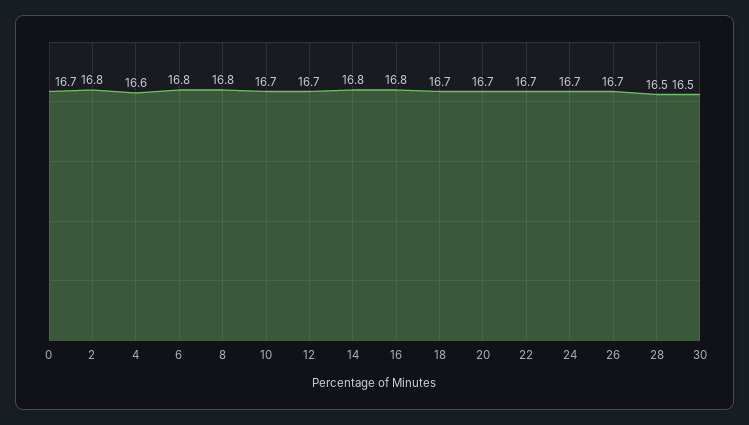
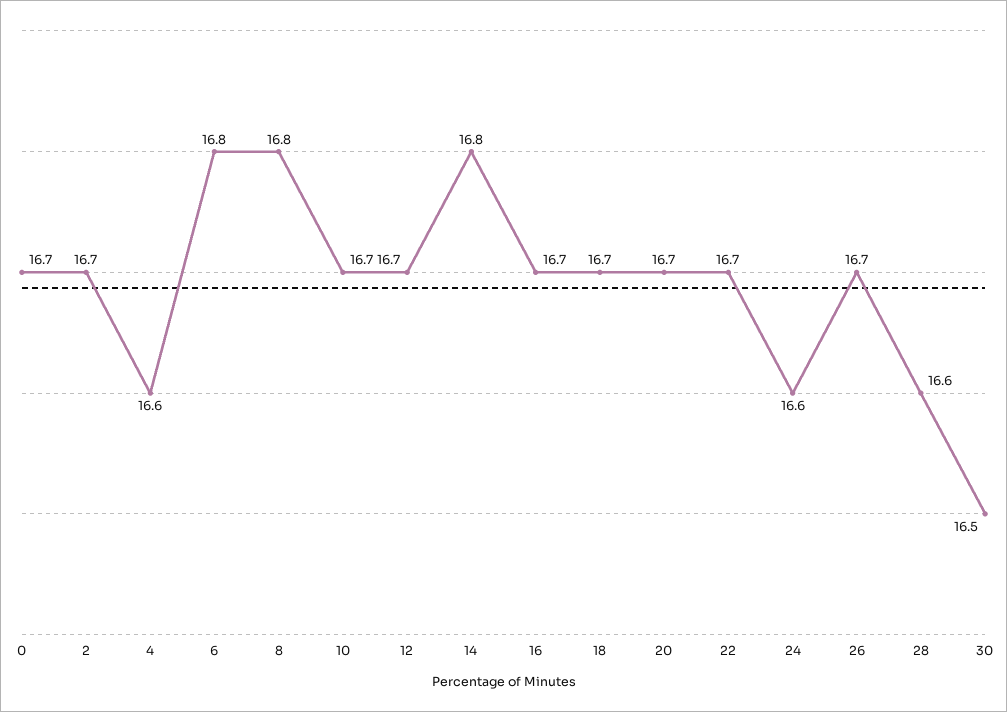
2: 16.8 -> 16.7
16: 16.8 -> 16.7
24: 16.7 -> 16.6
28: 16.5 -> 16.6

